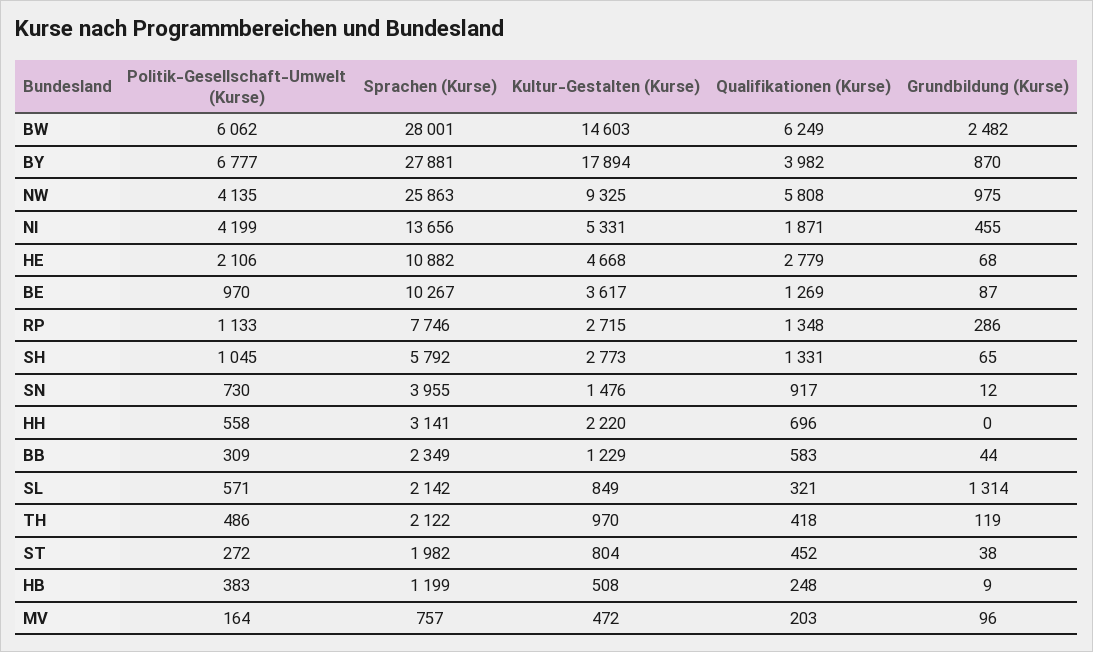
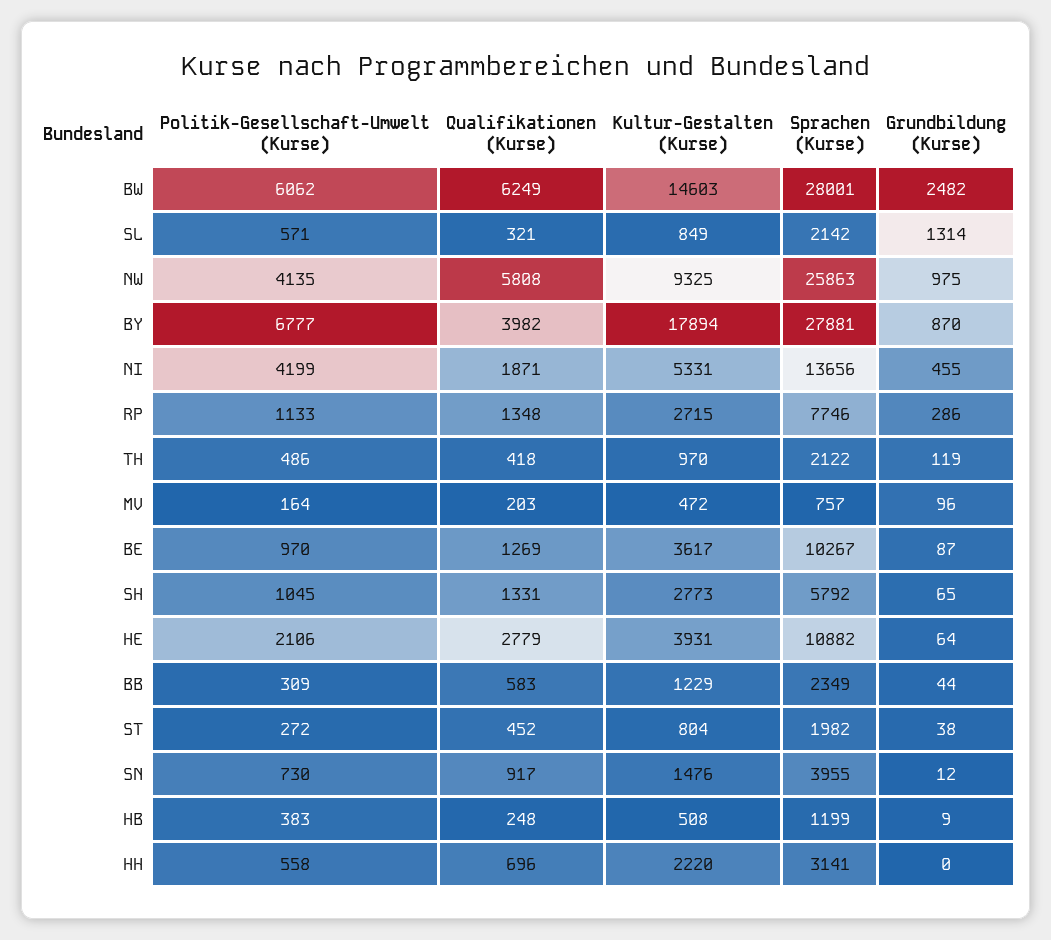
Kultur-Gestalten (Kurse), HE: 4668 -> 3931
Grundbildung (Kurse), HE: 68 -> 64

